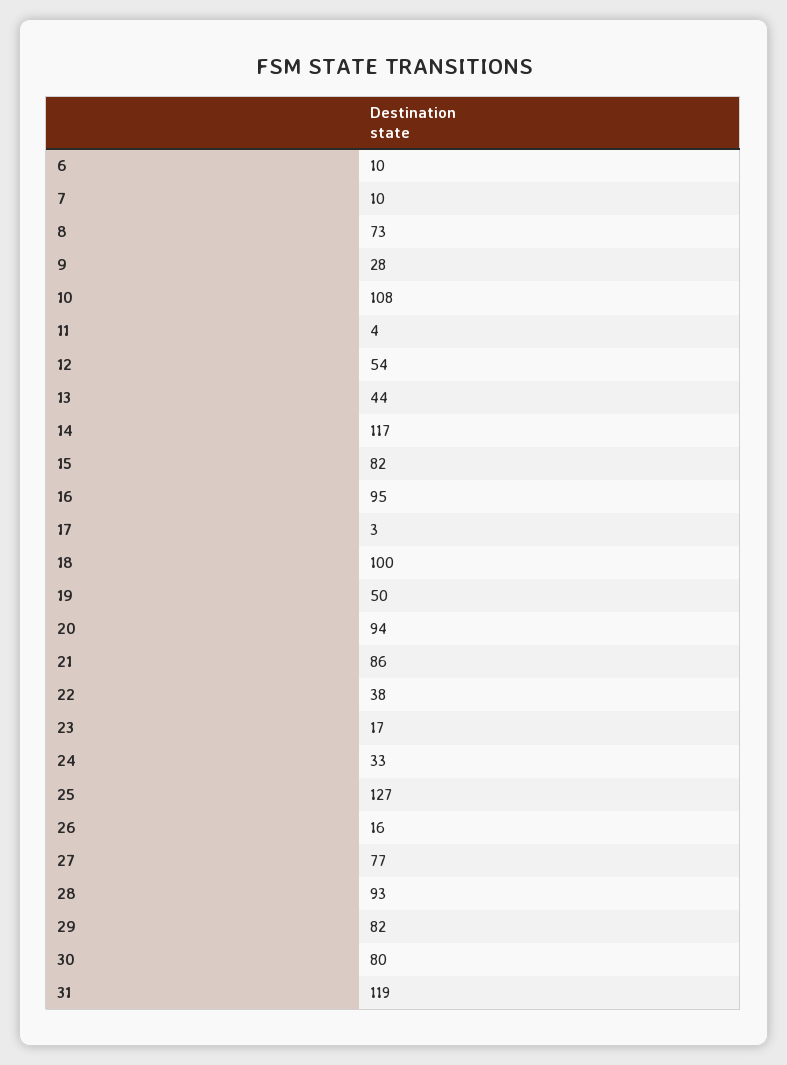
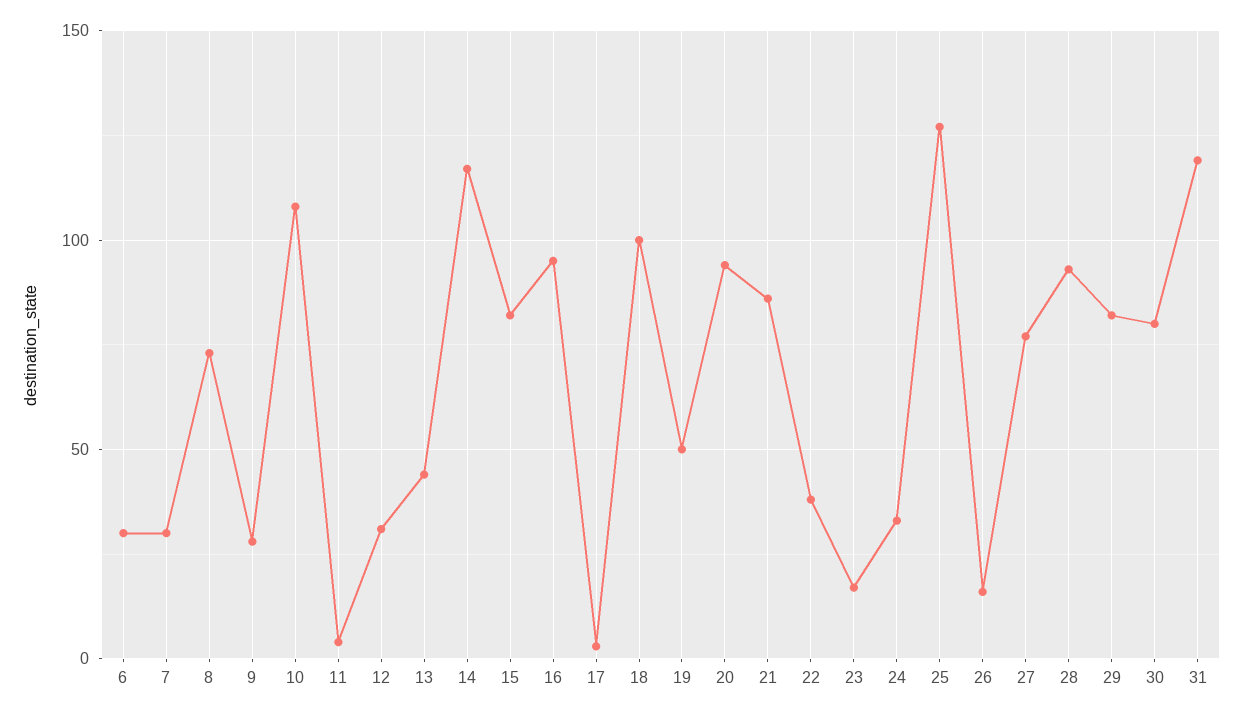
6: 10 -> 30
7: 10 -> 30
12: 54 -> 30

